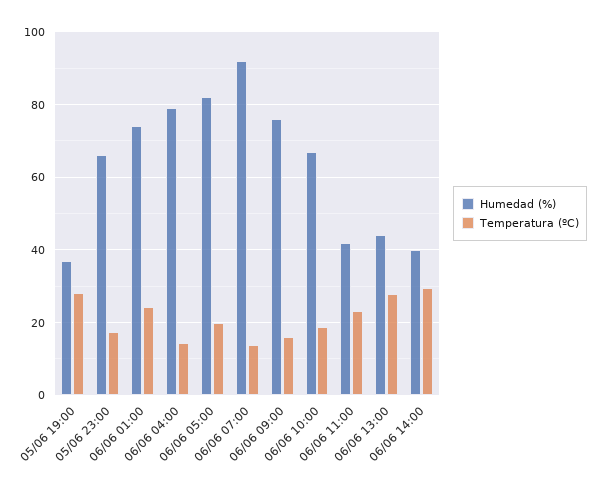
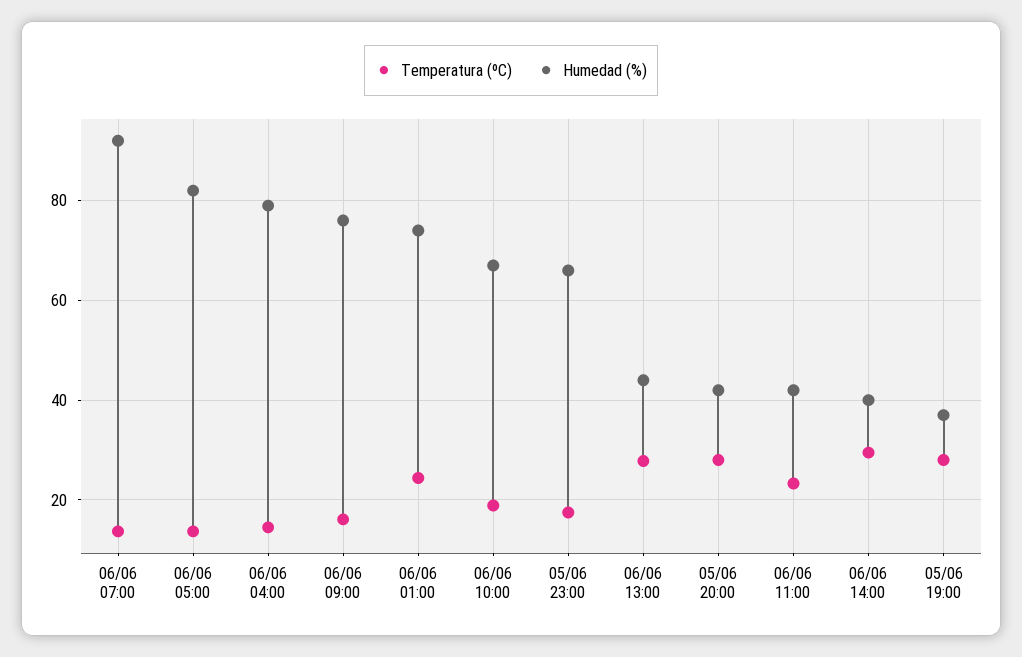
Temperatura (ºC), 06/06 05:00: 20 -> 14
Temperatura (ºC), 05/06 20:00: none -> 28
Humedad (%), 05/06 20:00: none -> 42

